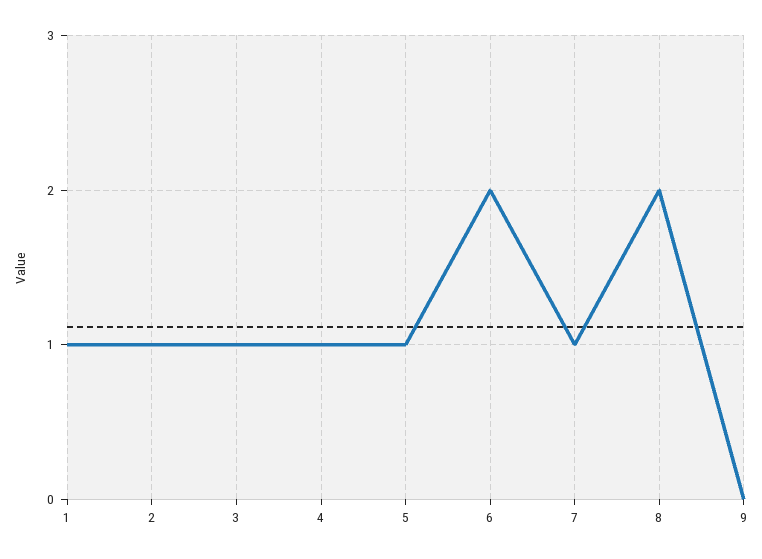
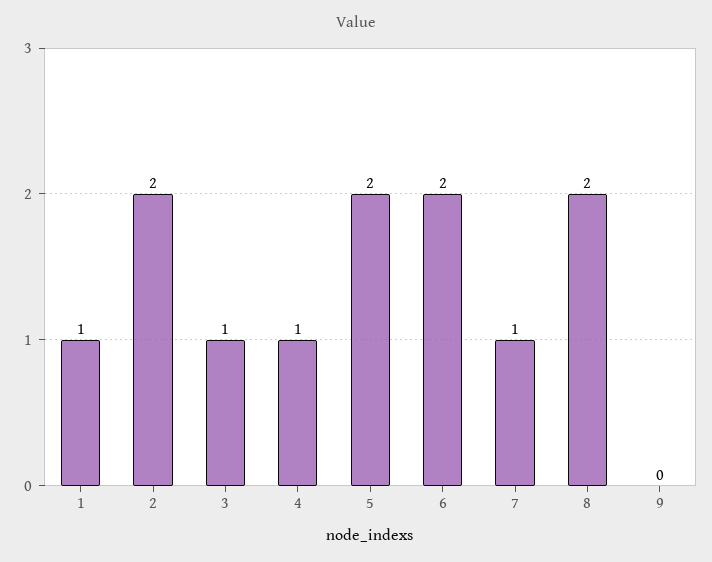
2: 1 -> 2
5: 1 -> 2

